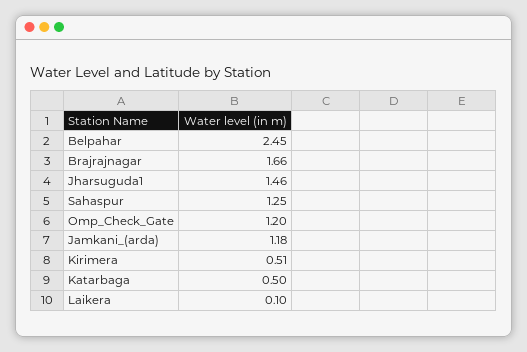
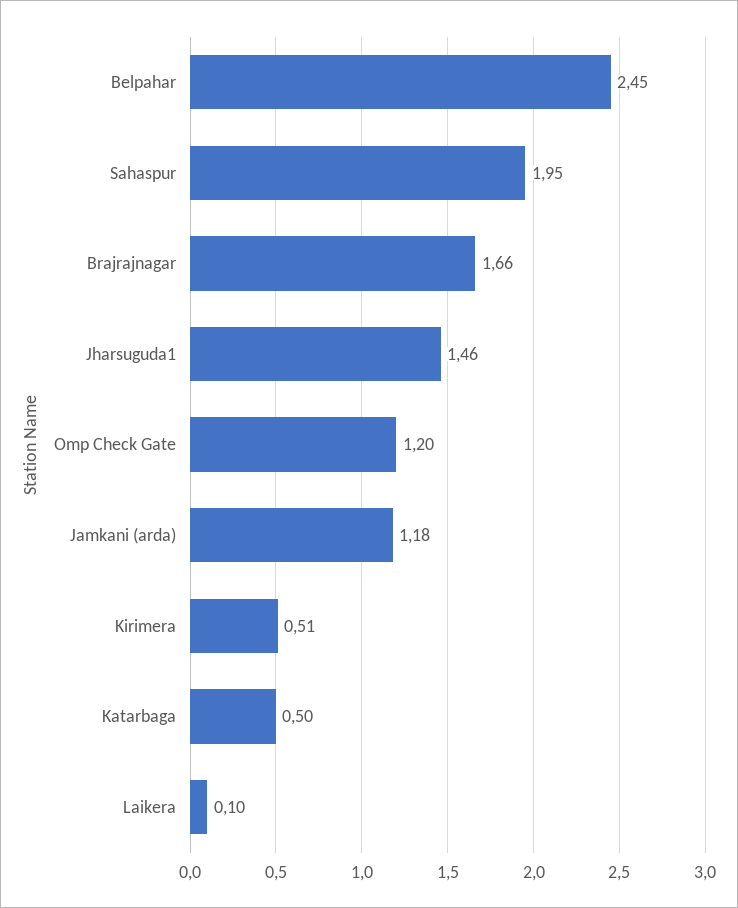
Sahaspur: 1.25 -> 1.95

